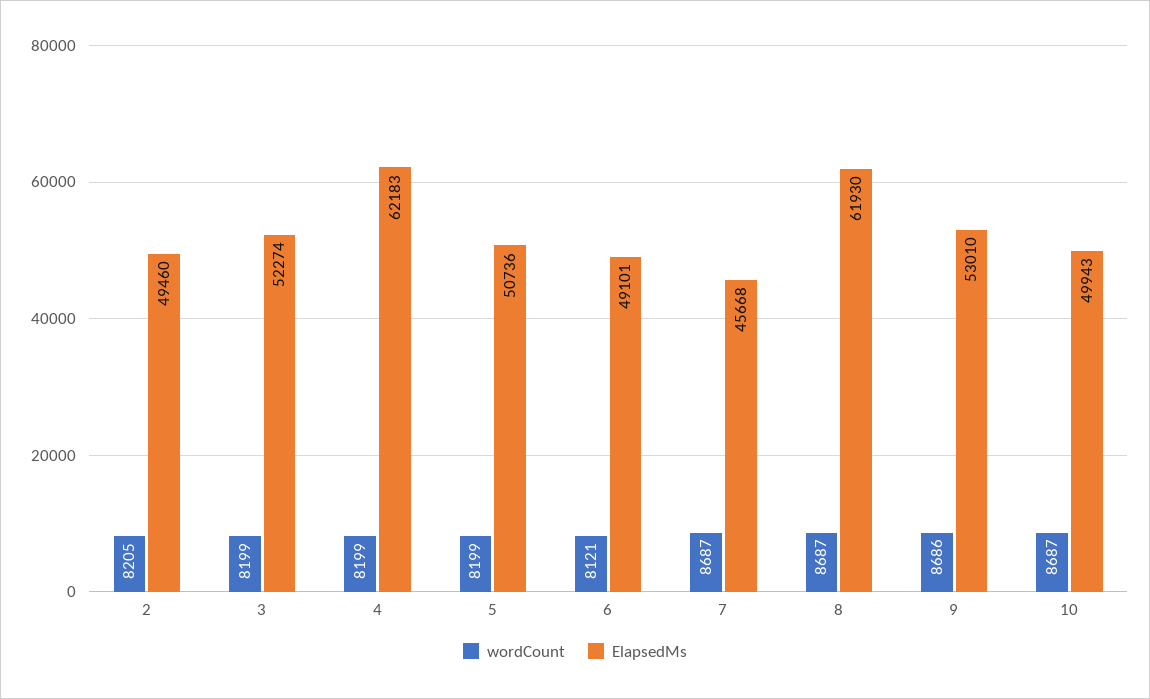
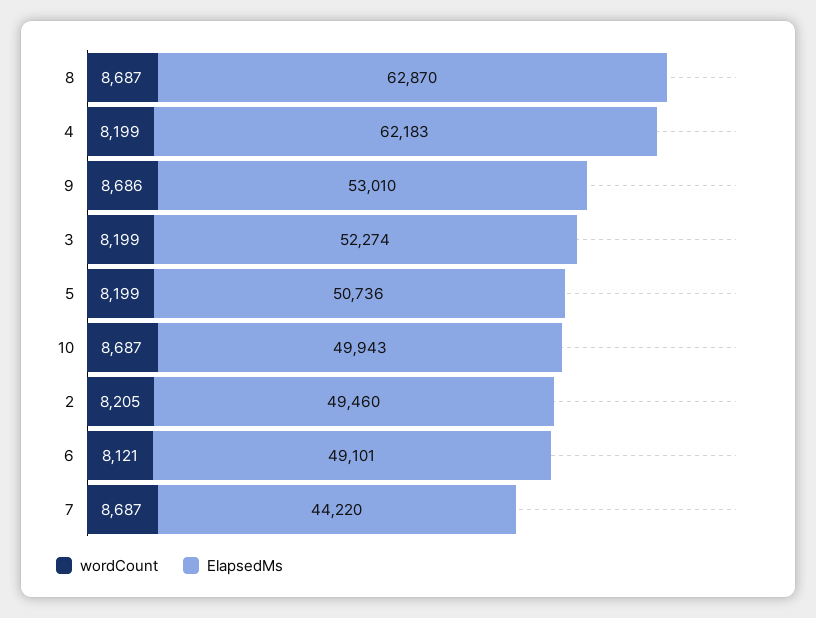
ElapsedMs, 7: 45668 -> 44220
ElapsedMs, 8: 61930 -> 62870

